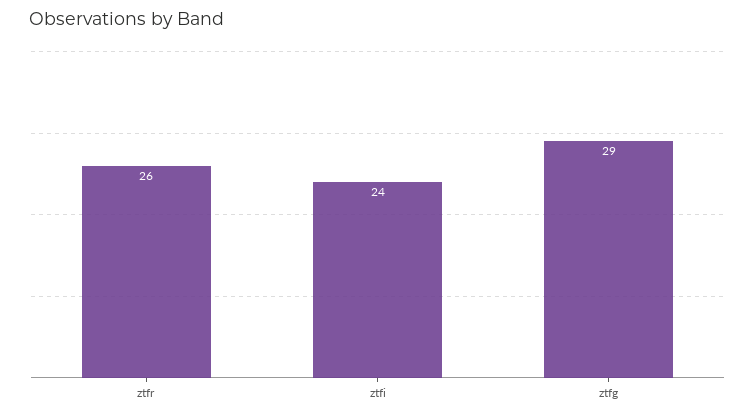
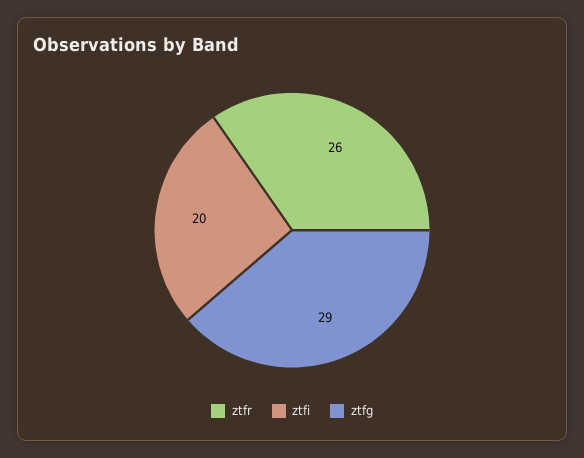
ztfi: 24 -> 20

